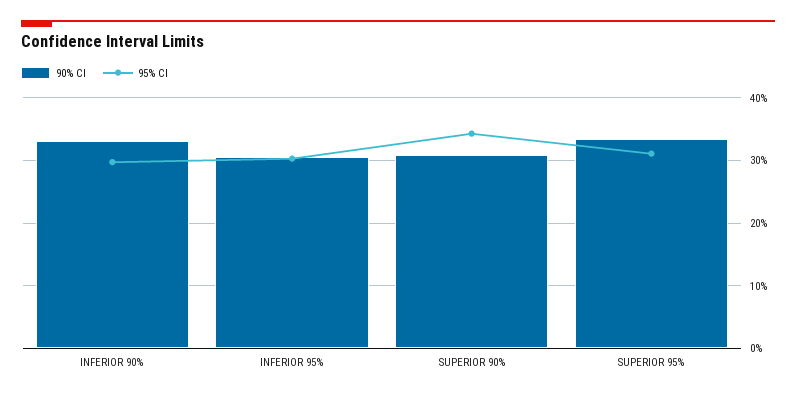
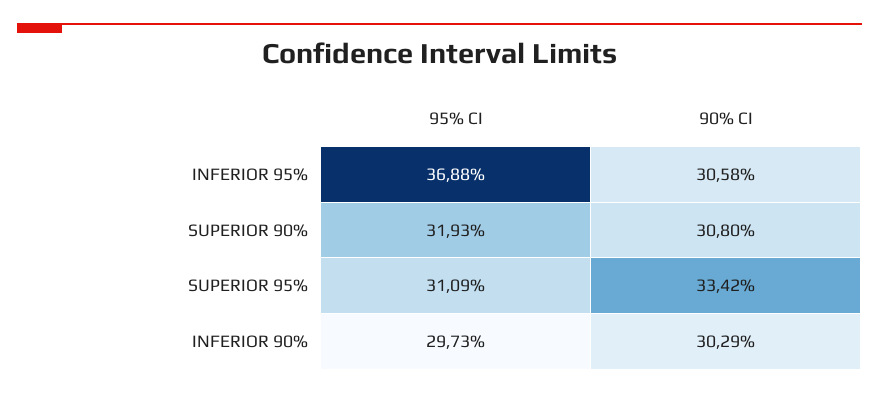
90% CI, INFERIOR 90%: 33 -> 30.29
95% CI, INFERIOR 95%: 30 -> 36.88
95% CI, SUPERIOR 90%: 34 -> 31.93

